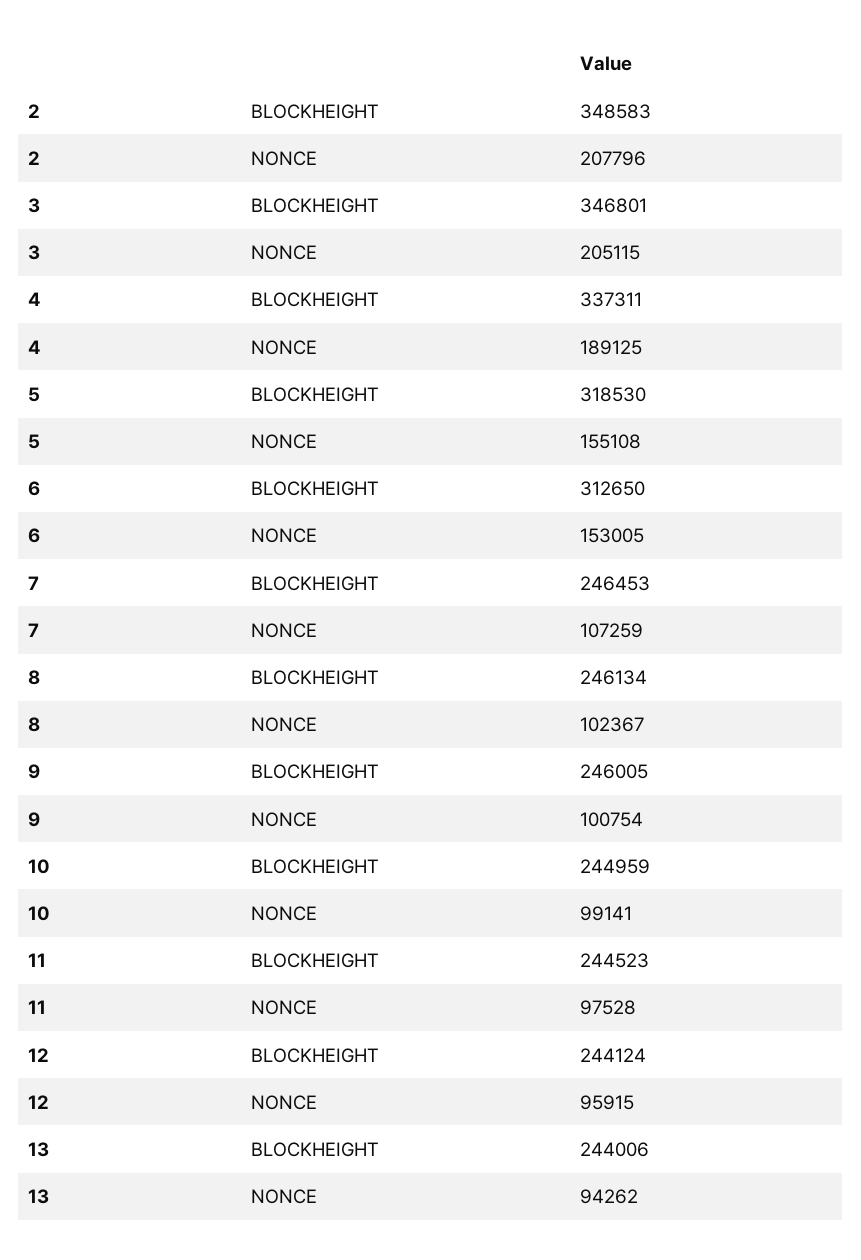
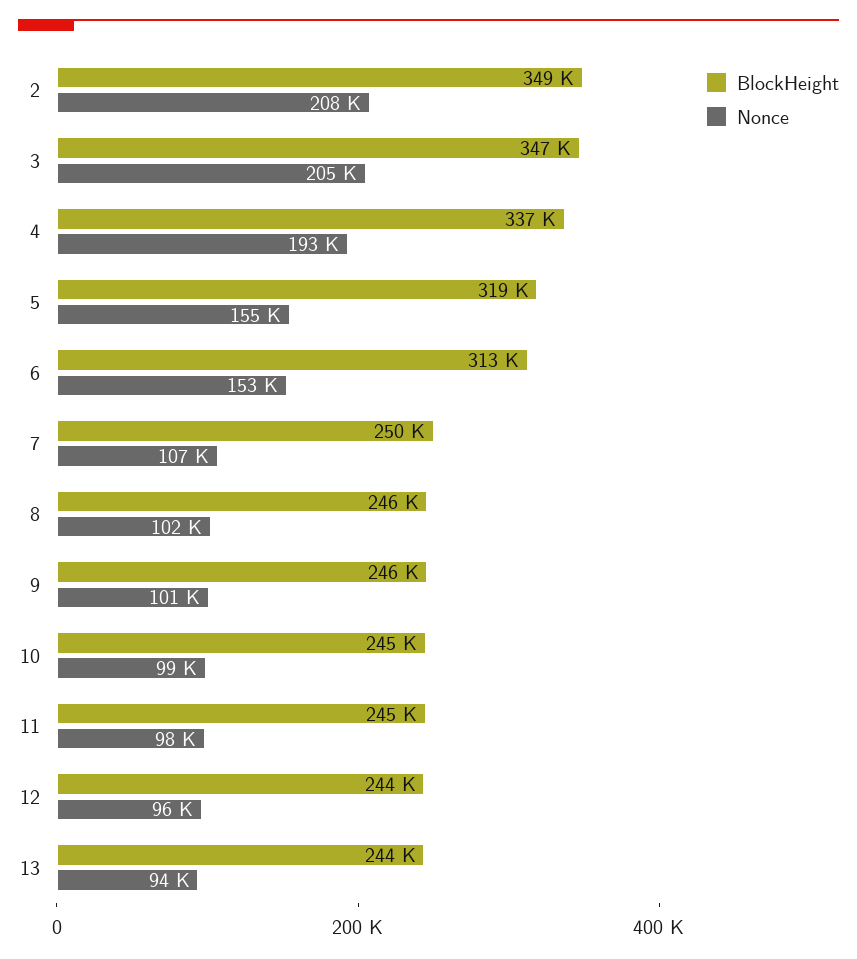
NONCE, 4: 189125 -> 193000
BLOCKHEIGHT, 7: 246453 -> 250000

